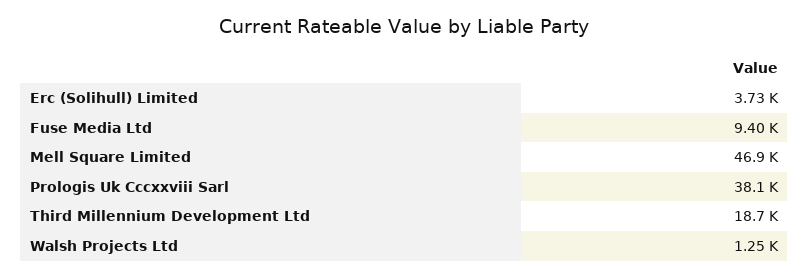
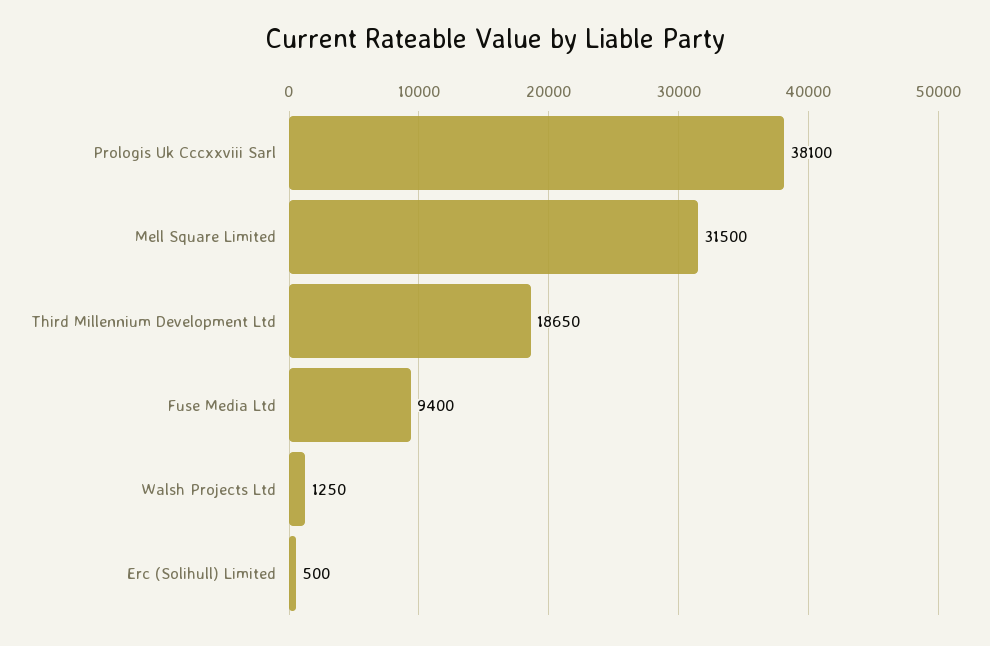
Erc (Solihull) Limited: 3730 -> 500
Mell Square Limited: 46900 -> 31500

